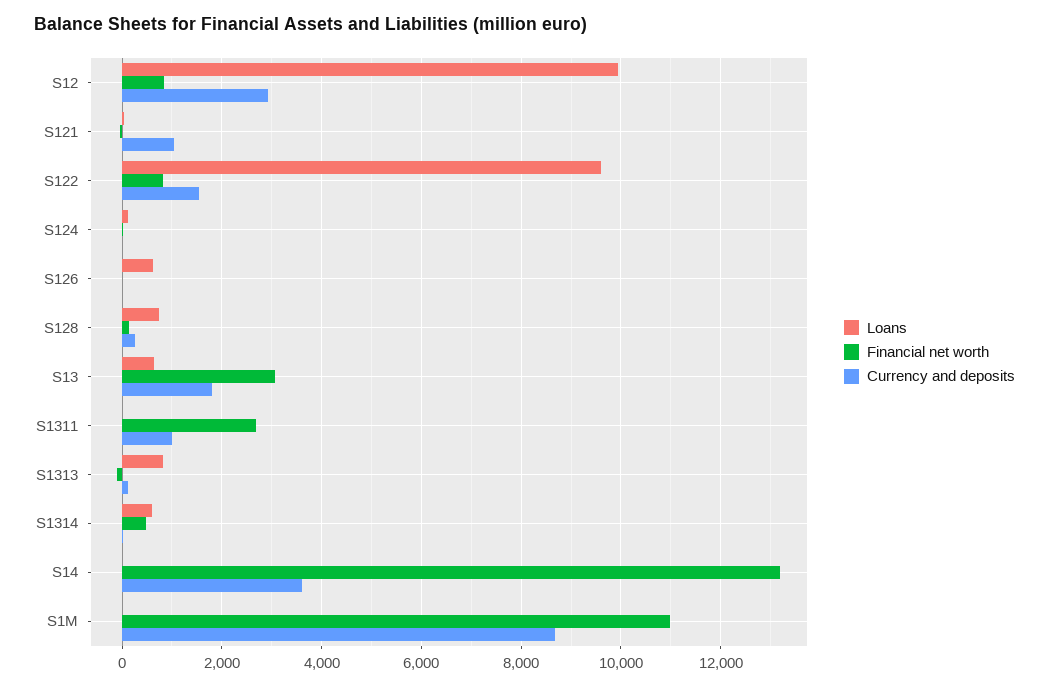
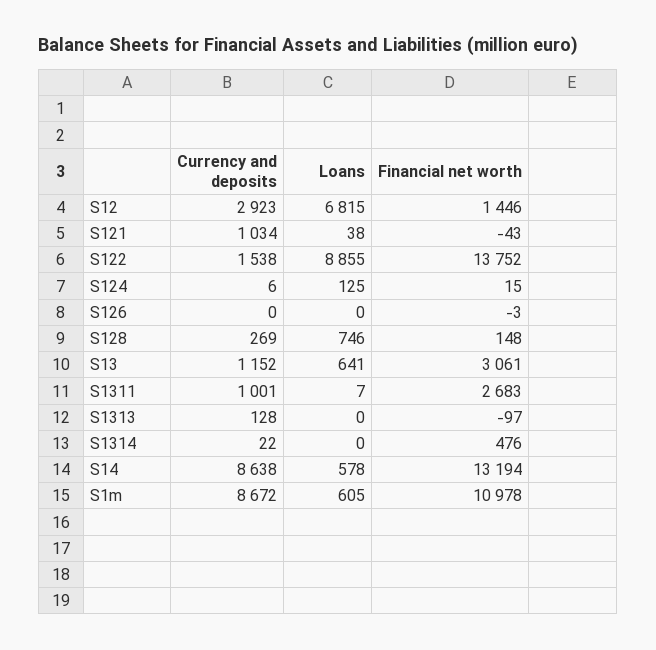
Loans, S12: 10000 -> 6815
Financial net worth, S12: 800 -> 1446
Loans, S122: 9600 -> 8855
Financial net worth, S122: 800 -> 13752
Loans, S126: 600 -> 0
Currency and deposits, S13: 1800 -> 1152
Loans, S1313: 800 -> 0
Loans, S1314: 600 -> 0
Loans, S14: 0 -> 578
Currency and deposits, S14: 3600 -> 8638
Loans, S1M: 0 -> 605

